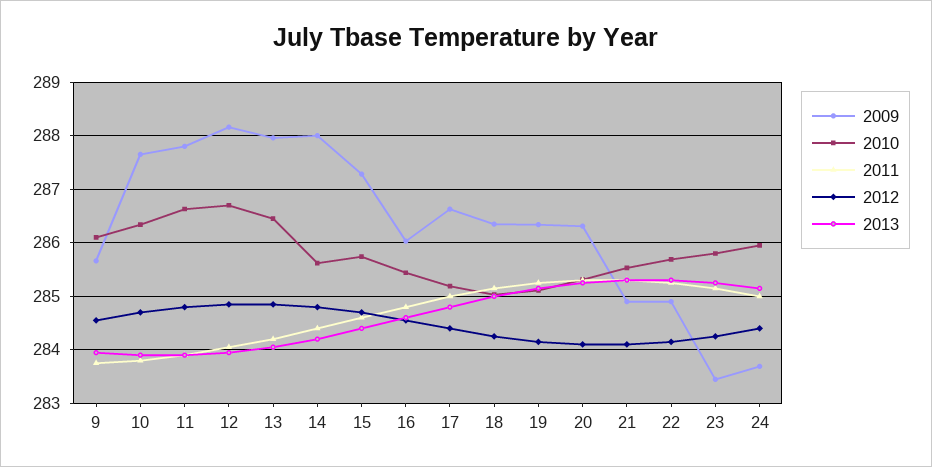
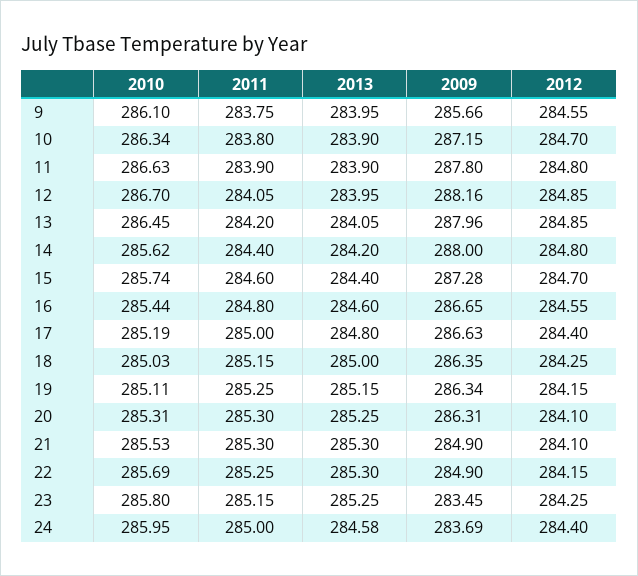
2009, 10: 287.6 -> 287.15
2009, 16: 286 -> 286.65
2013, 24: 285.2 -> 284.58

